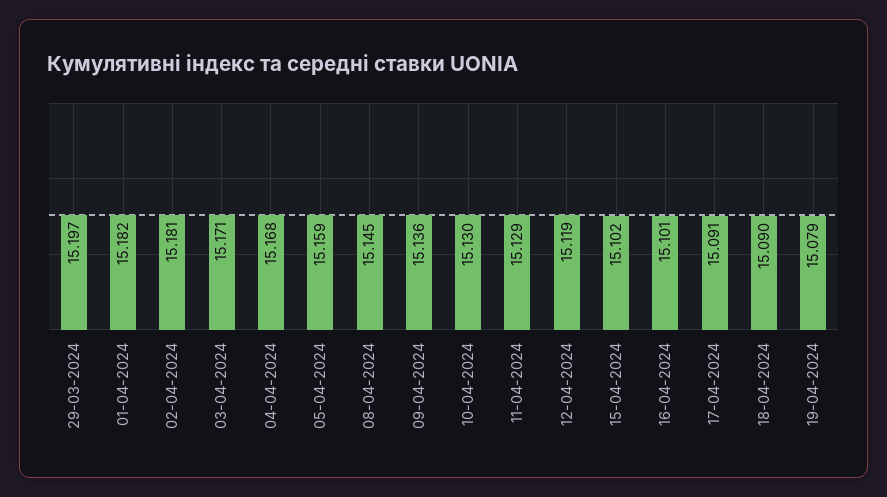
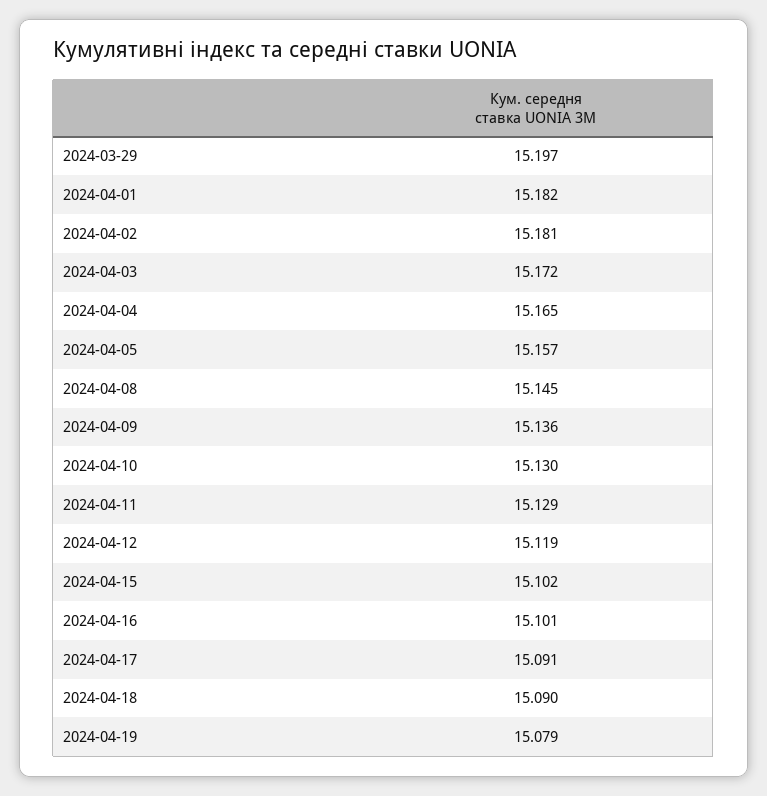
03-04-2024: 15.171 -> 15.172
04-04-2024: 15.168 -> 15.165
05-04-2024: 15.159 -> 15.157

